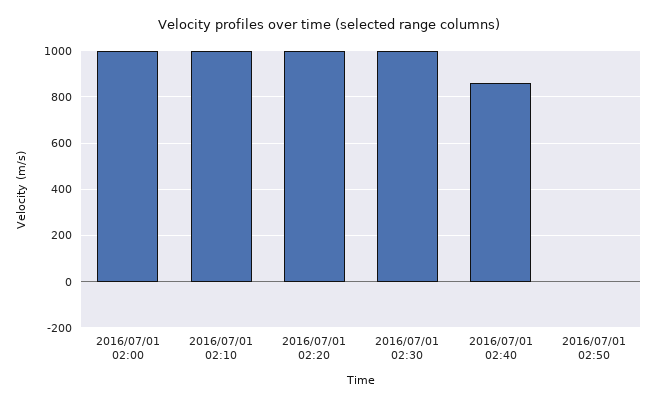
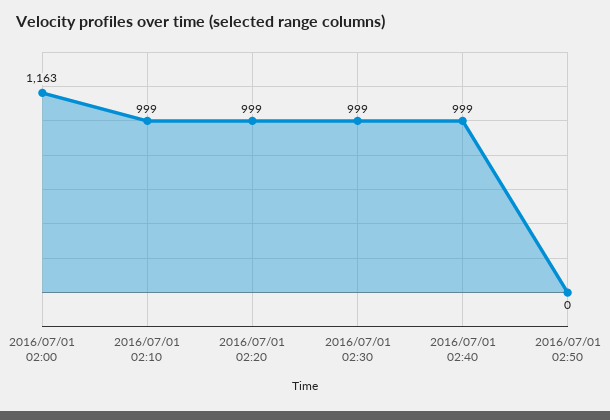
2016/07/01 02:00: 1000 -> 1163
2016/07/01 02:40: 850 -> 999

